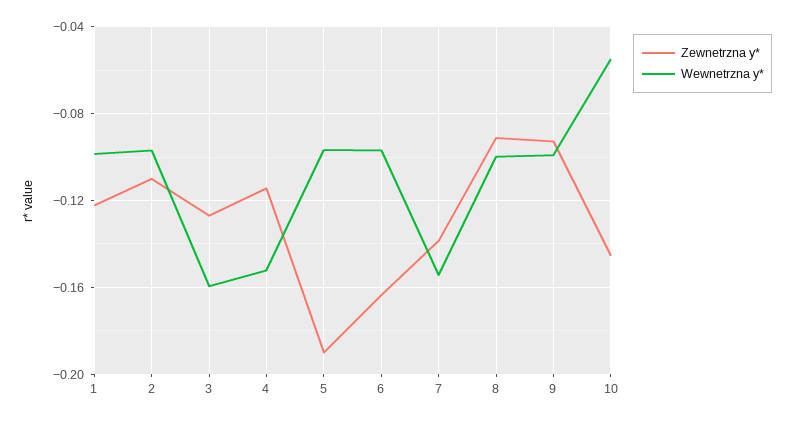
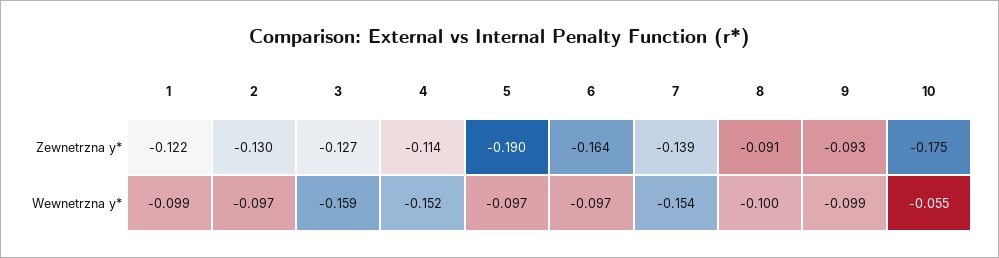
Zewnetrzna y*, 2: -0.11 -> -0.13
Zewnetrzna y*, 10: -0.145 -> -0.175

